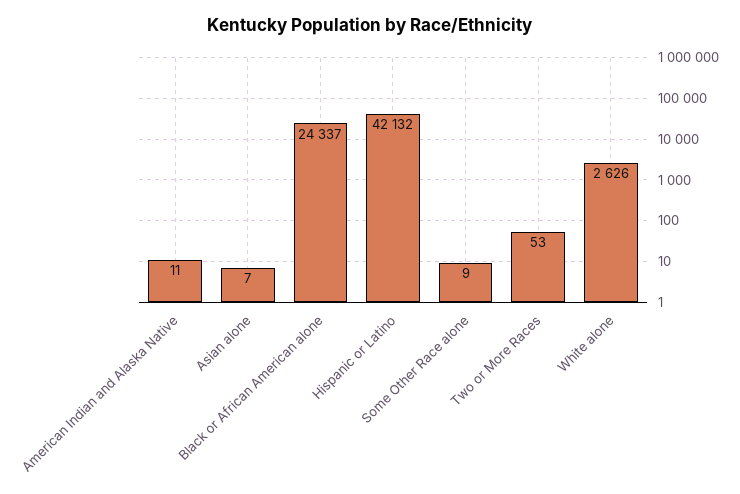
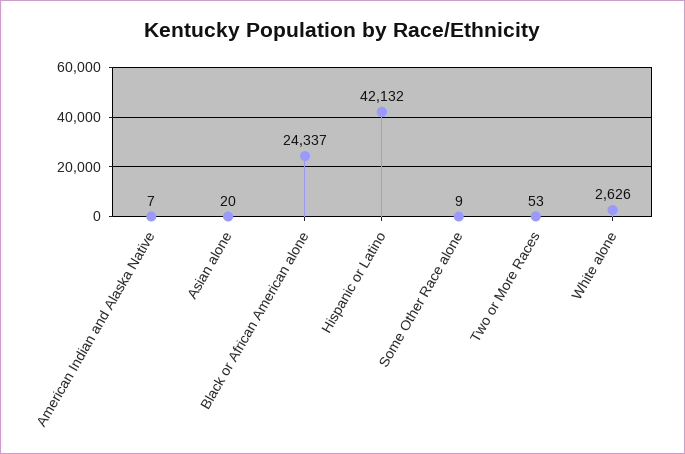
American Indian and Alaska Native: 11 -> 7
Asian alone: 7 -> 20

